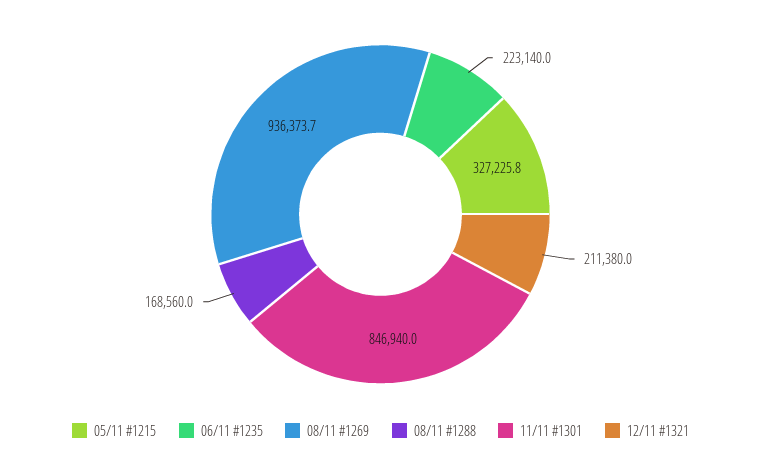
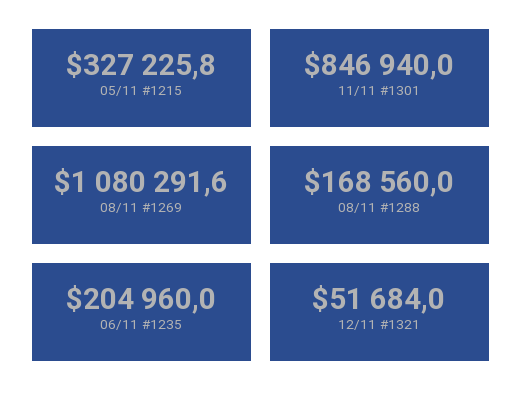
06/11 #1235: 223140 -> 204960
08/11 #1269: 936373.7 -> 1080291.6
12/11 #1321: 211380 -> 51684

